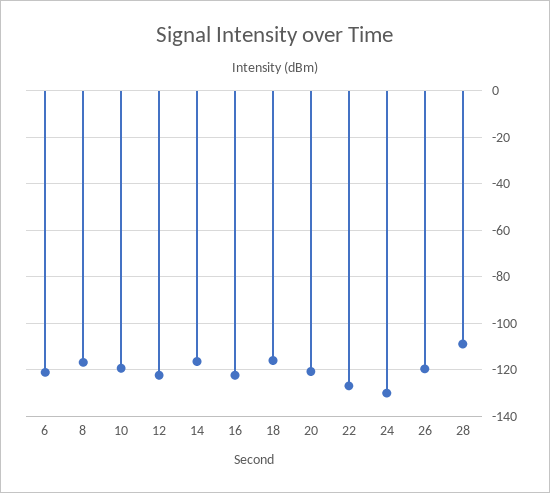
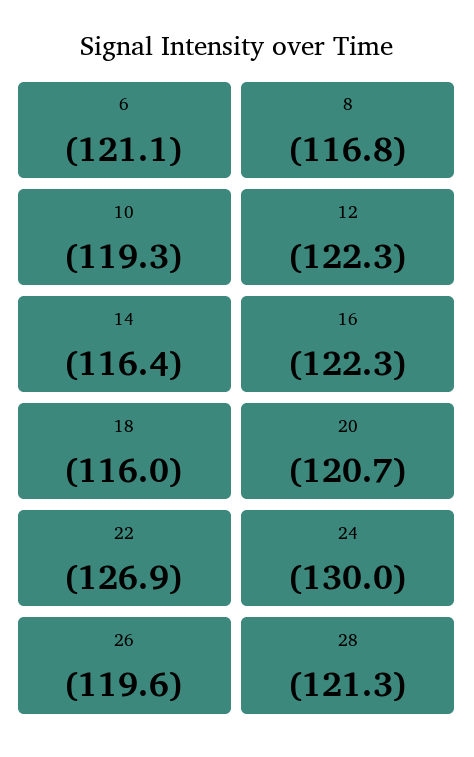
28: -110 -> -121.3

